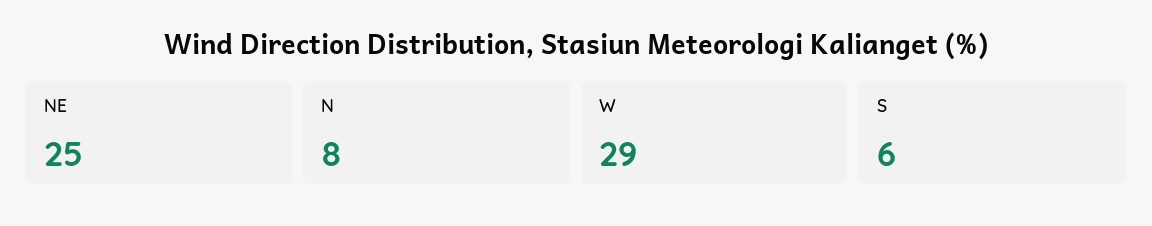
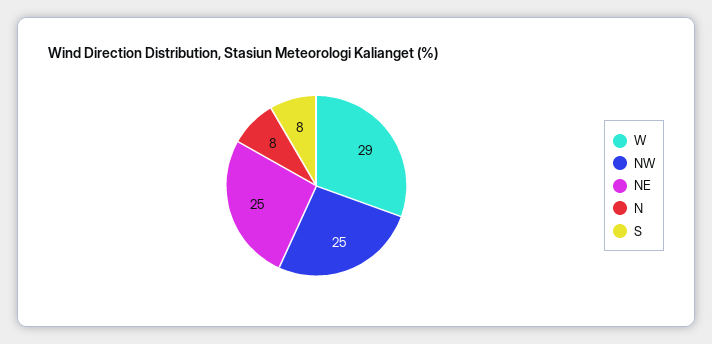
S: 6 -> 8
NW: none -> 25

